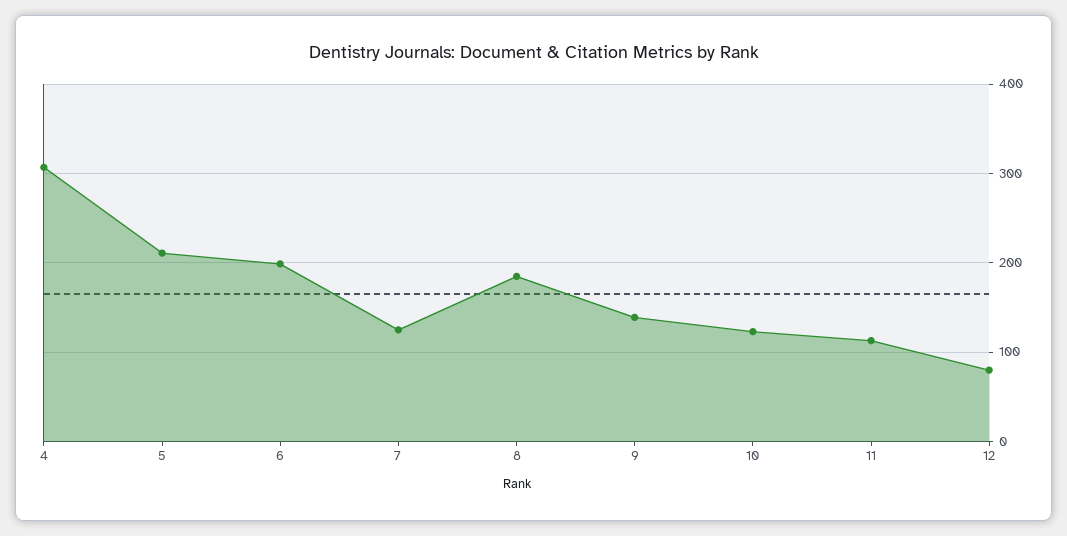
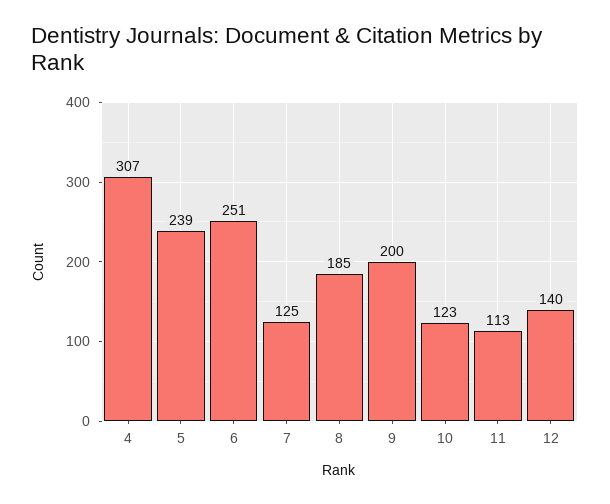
5: 210 -> 239
6: 200 -> 251
9: 140 -> 200
12: 80 -> 140

